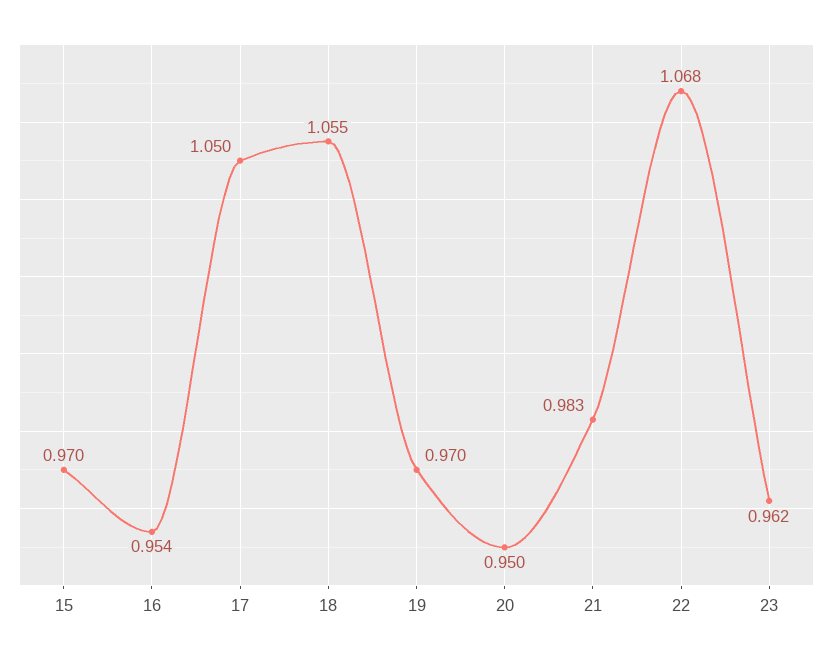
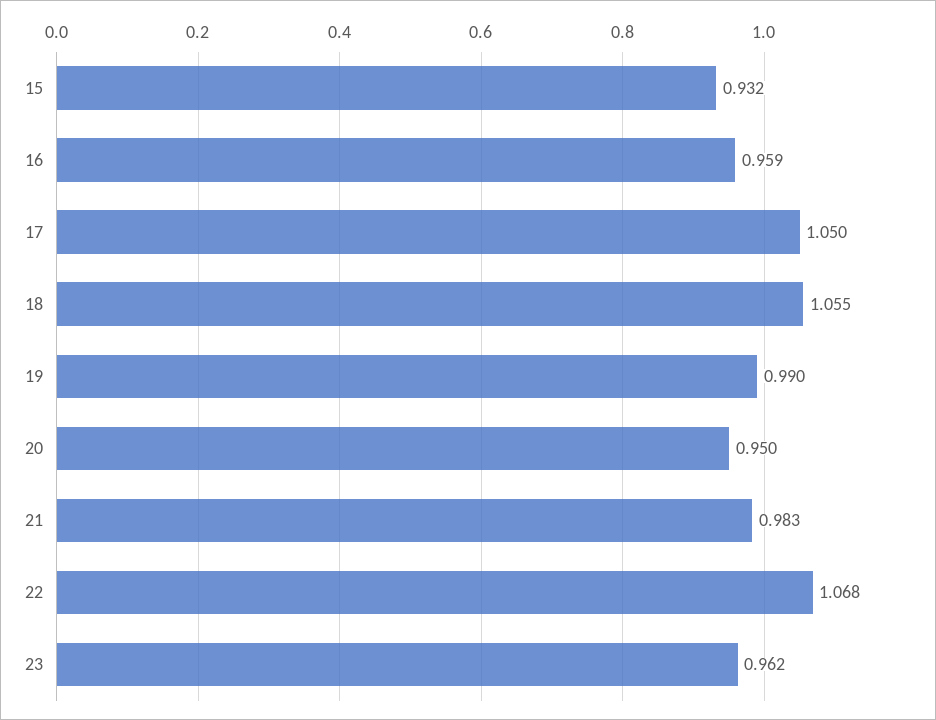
15: 0.97 -> 0.932
16: 0.954 -> 0.959
19: 0.97 -> 0.99

